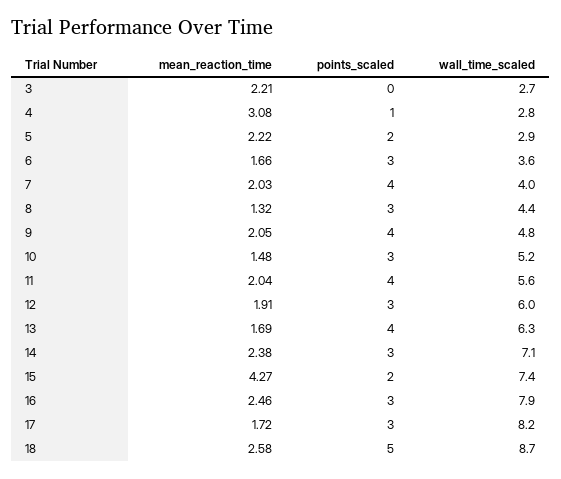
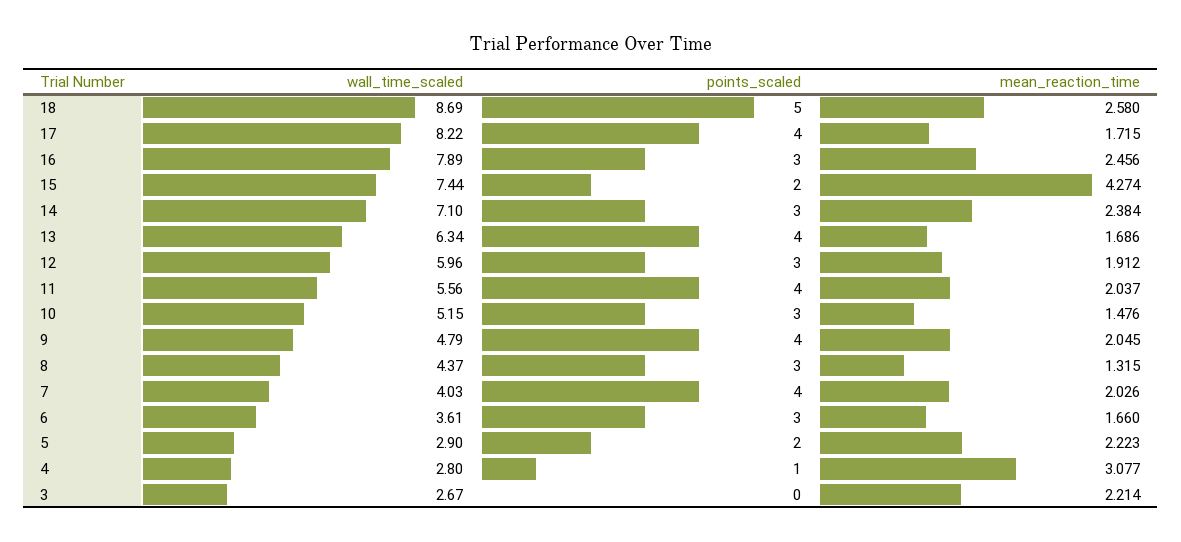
points_scaled, 17: 3 -> 4

